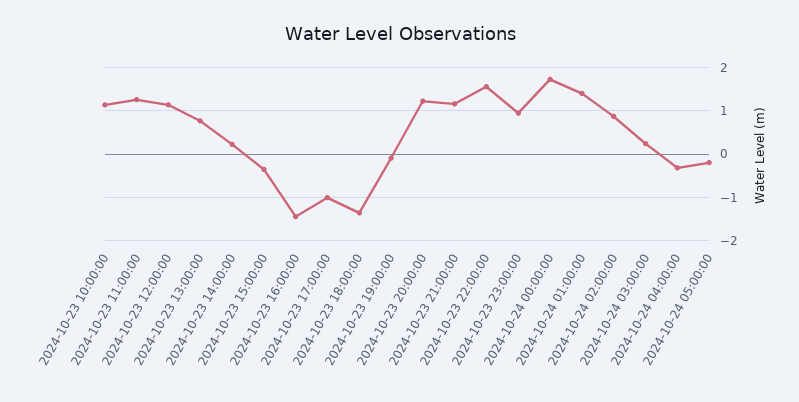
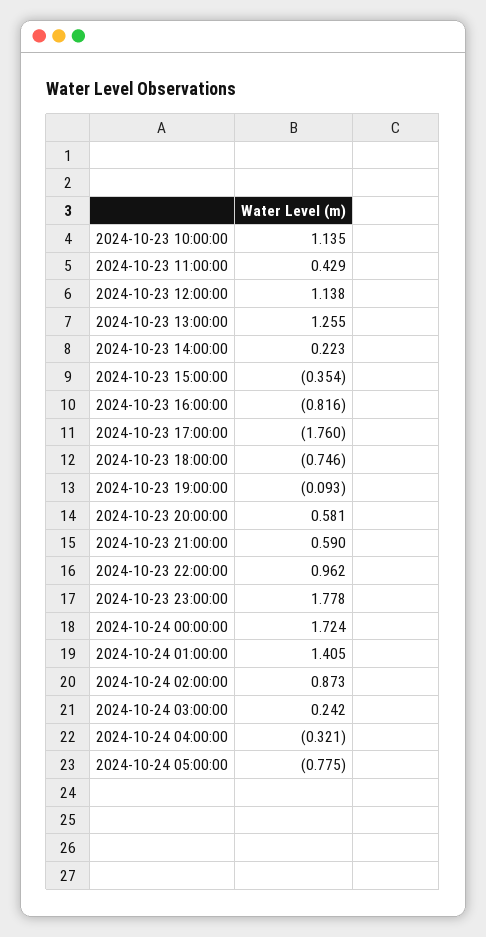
2024-10-23 11:00:00: 1.2 -> 0.429
2024-10-23 13:00:00: 0.8 -> 1.255
2024-10-23 16:00:00: -1.4 -> -0.816
2024-10-23 17:00:00: -1 -> -1.76
2024-10-23 18:00:00: -1.4 -> -0.746
2024-10-23 20:00:00: 1.2 -> 0.581
2024-10-23 21:00:00: 1.2 -> 0.59
2024-10-23 22:00:00: 1.6 -> 0.962
2024-10-23 23:00:00: 1 -> 1.778
2024-10-24 05:00:00: -0.2 -> -0.775

